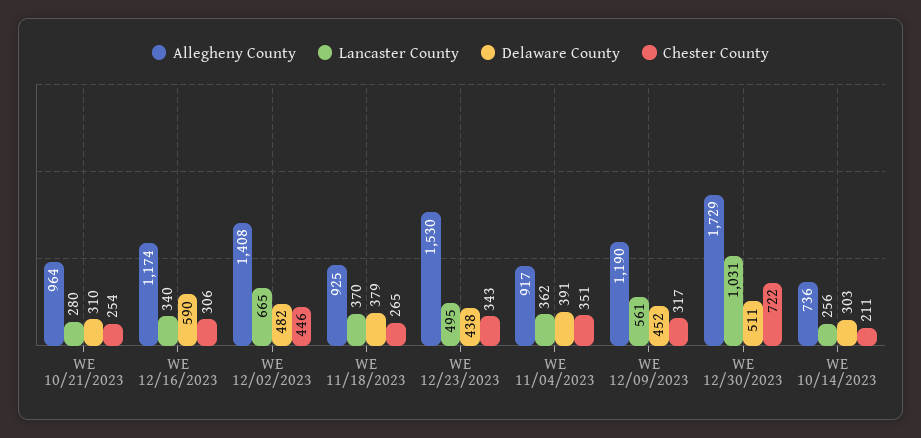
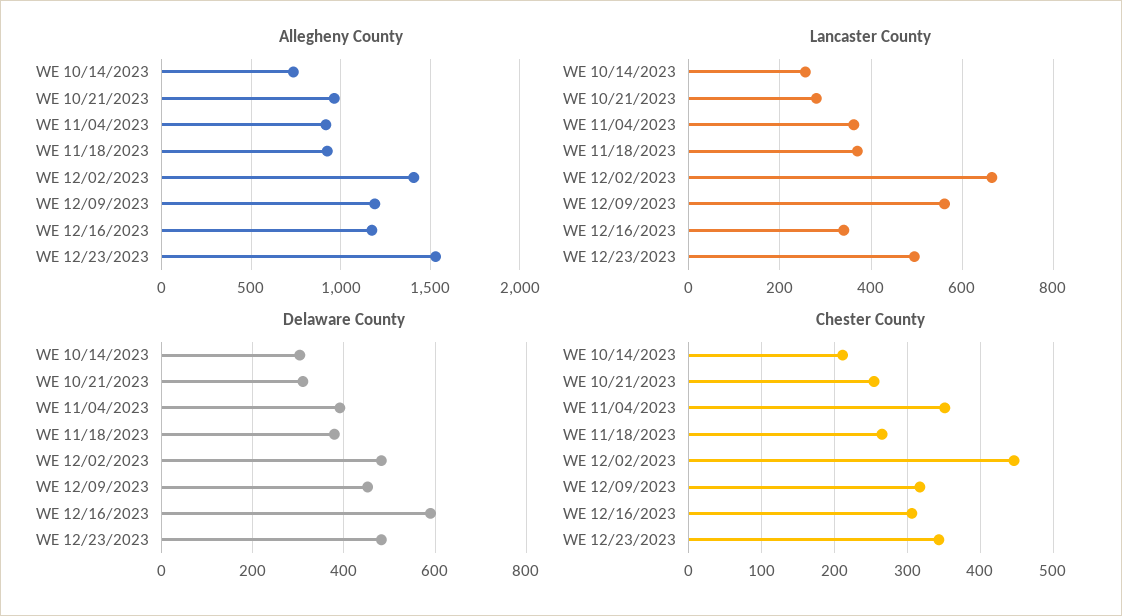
Delaware County, WE 12/23/2023: 438 -> 480
Allegheny County, WE 12/30/2023: 1729 -> none
Lancaster County, WE 12/30/2023: 1031 -> none
Delaware County, WE 12/30/2023: 511 -> none
Chester County, WE 12/30/2023: 722 -> none

